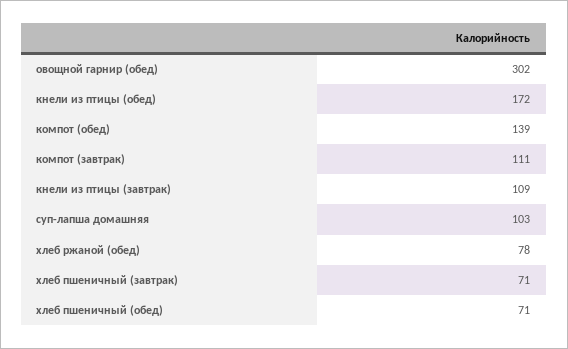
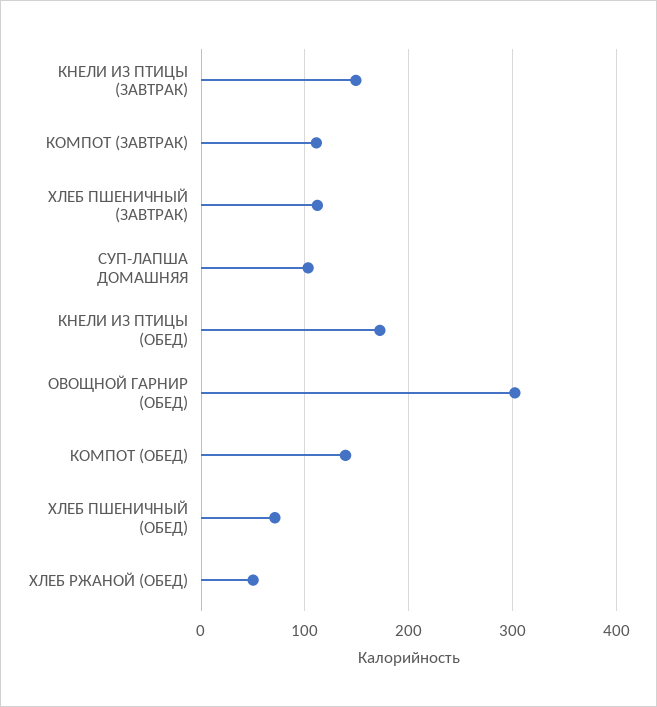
кнели из птицы (завтрак): 109 -> 150
хлеб ржаной (обед): 78 -> 50
хлеб пшеничный (завтрак): 71 -> 110

